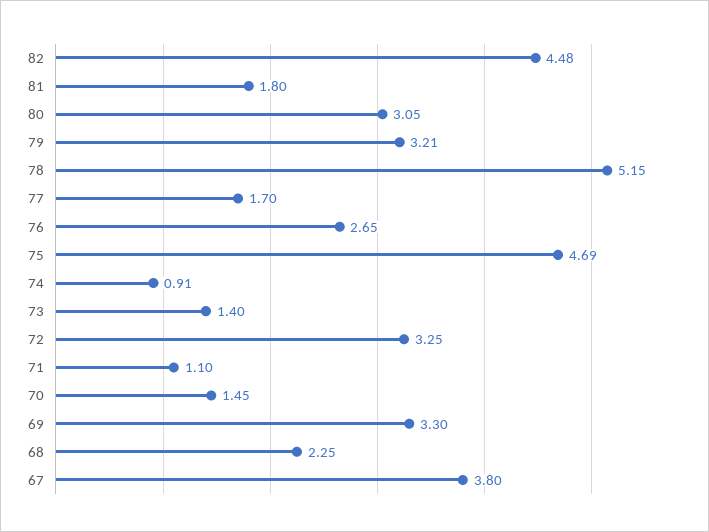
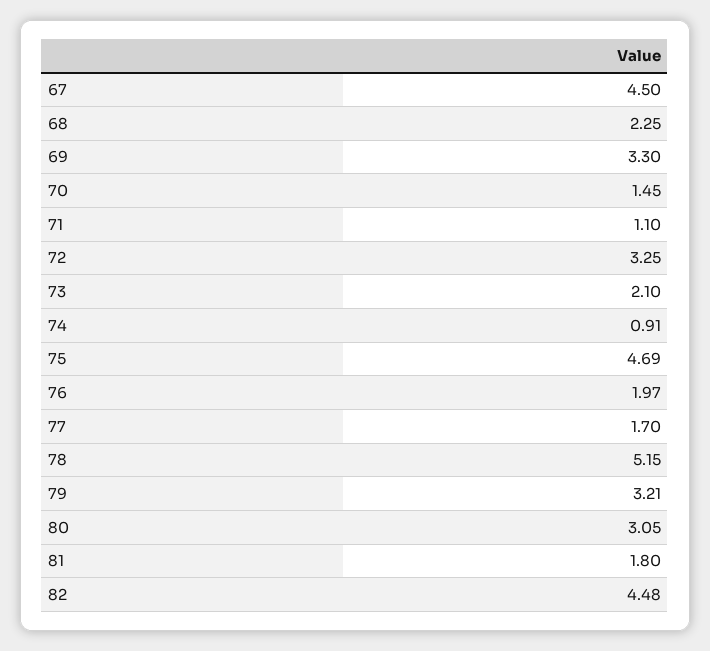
76: 2.65 -> 1.97
73: 1.4 -> 2.1
67: 3.8 -> 4.5

